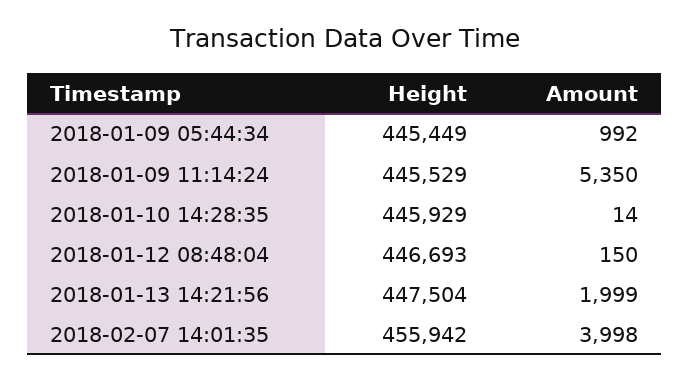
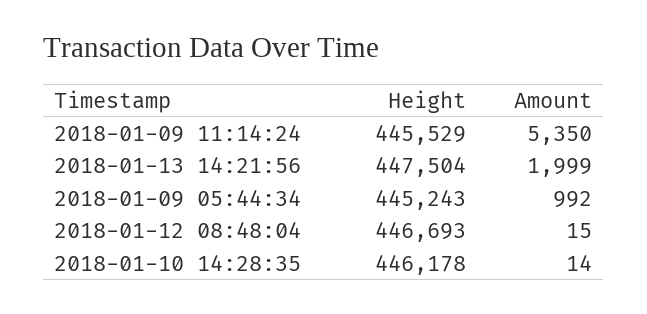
Height, 2018-01-09 05:44:34: 445449 -> 445243
Height, 2018-01-10 14:28:35: 445929 -> 446178
Amount, 2018-01-12 08:48:04: 150 -> 15
Height, 2018-02-07 14:01:35: 455942 -> none
Amount, 2018-02-07 14:01:35: 3998 -> none

